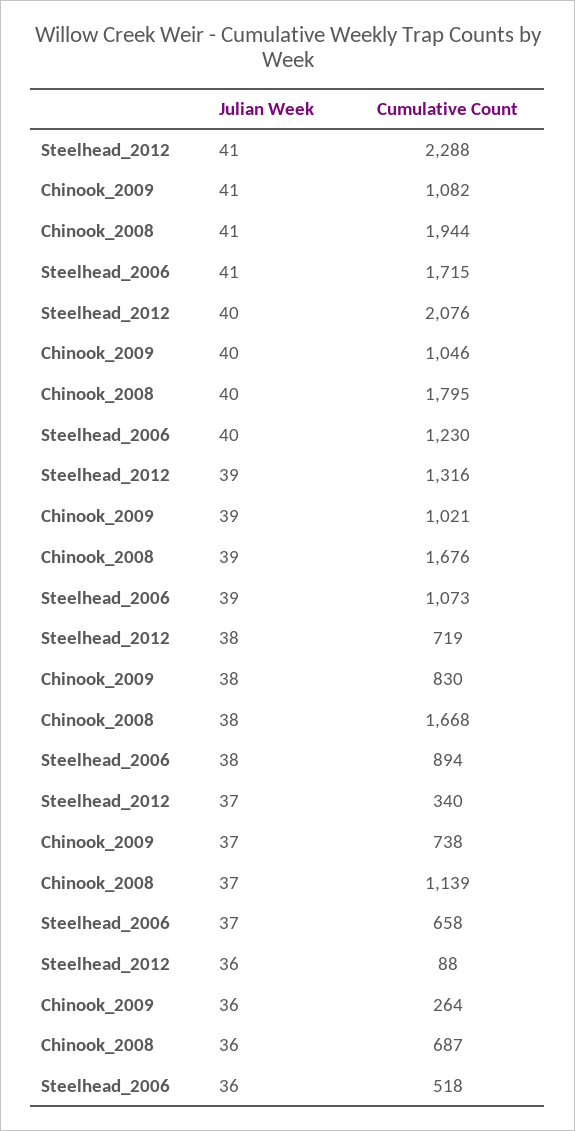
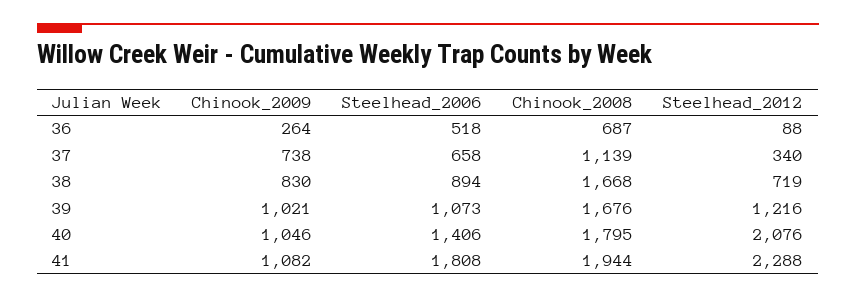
Steelhead_2006, 41: 1715 -> 1808
Steelhead_2006, 40: 1230 -> 1406
Steelhead_2012, 39: 1316 -> 1216

